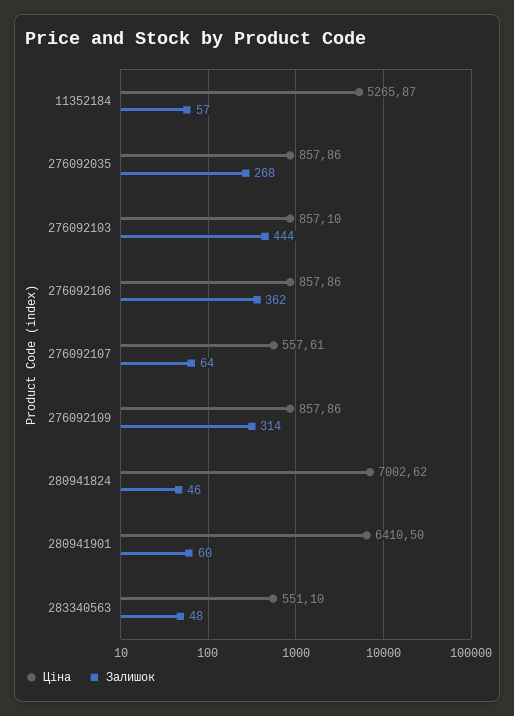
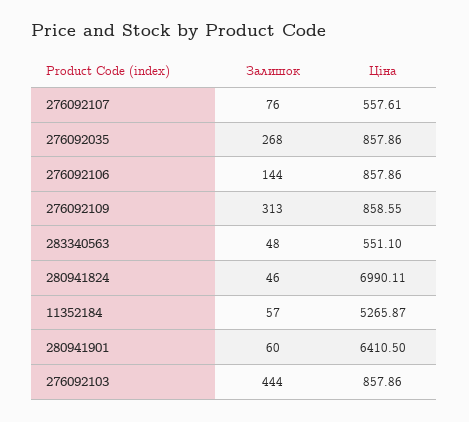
Ціна, 276092103: 857.1 -> 857.86
Залишок, 276092106: 362 -> 144
Залишок, 276092107: 64 -> 76
Ціна, 276092109: 857.86 -> 858.55
Залишок, 276092109: 314 -> 313
Ціна, 280941824: 7002.62 -> 6990.11

